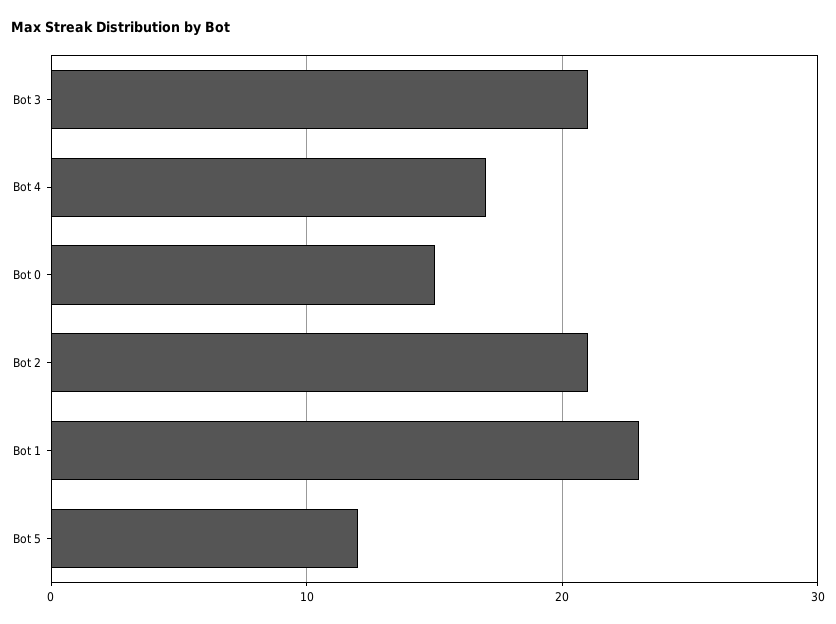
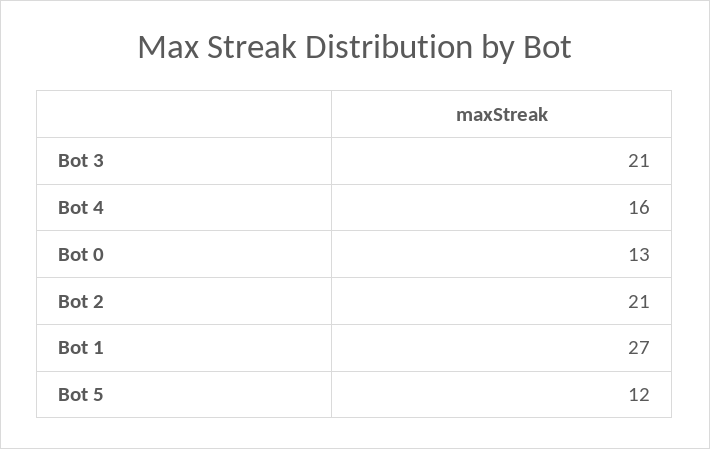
Bot 4: 17 -> 16
Bot 0: 15 -> 13
Bot 1: 23 -> 27

